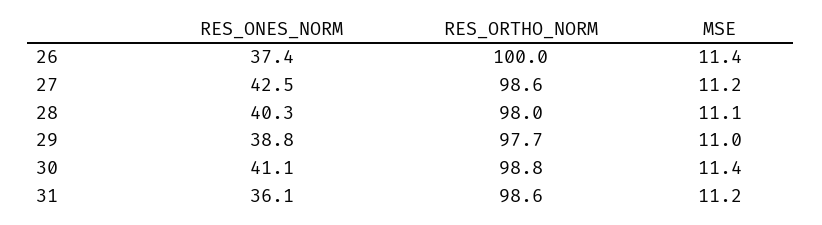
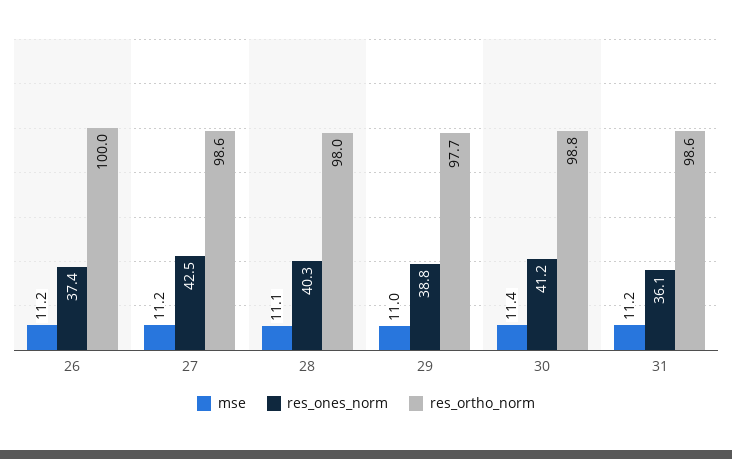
MSE, 26: 11.4 -> 11.2
RES_ONES_NORM, 30: 41.1 -> 41.2

